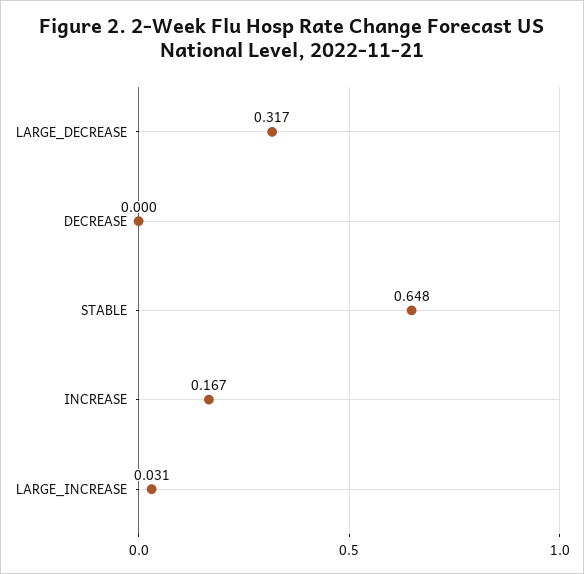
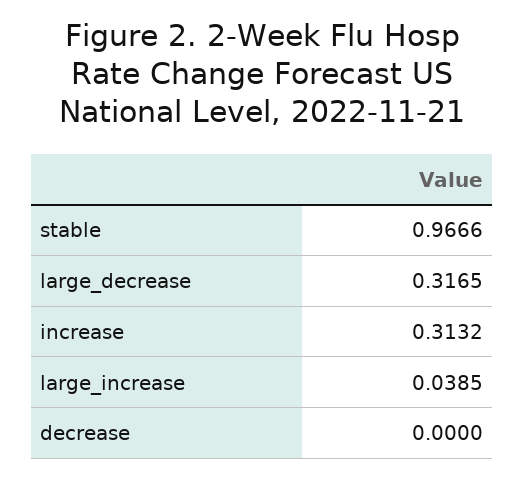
STABLE: 0.648 -> 0.9666
INCREASE: 0.167 -> 0.3132
LARGE_INCREASE: 0.031 -> 0.0385

